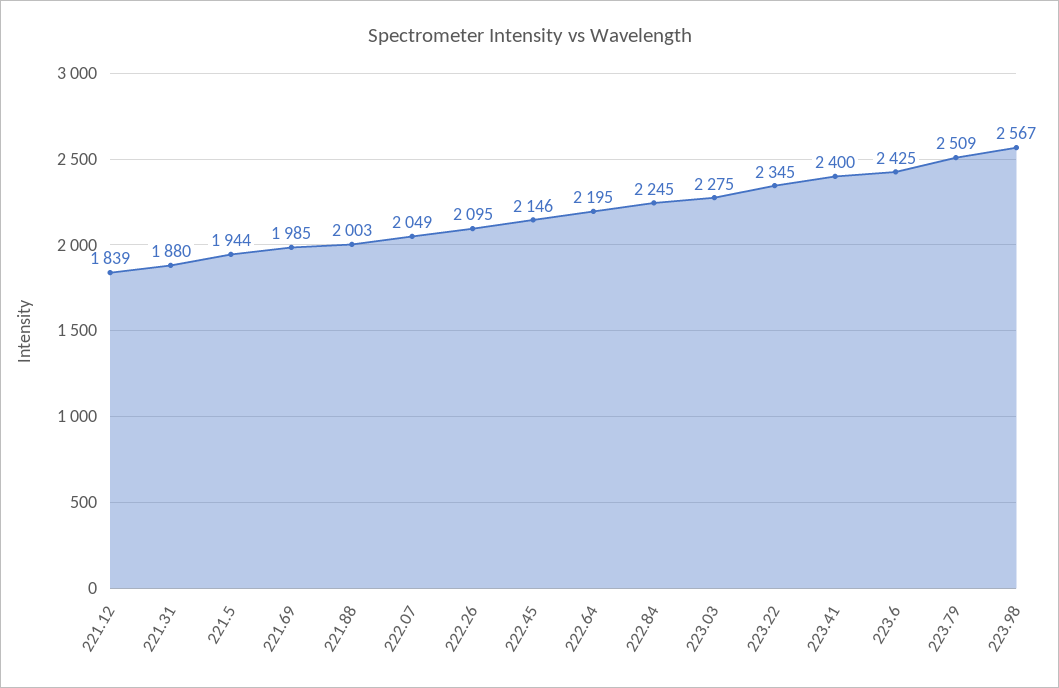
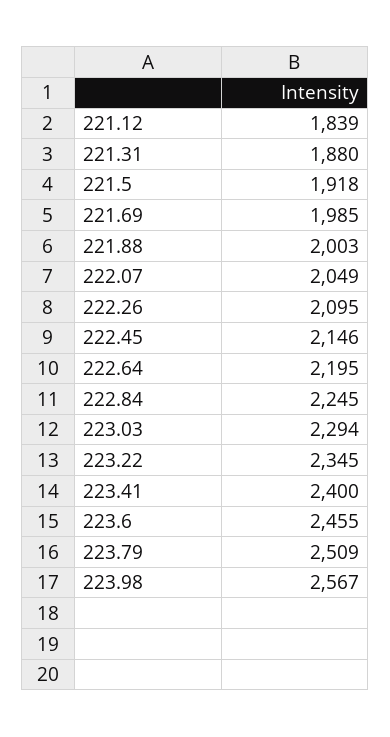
221.5: 1944 -> 1918
223.03: 2275 -> 2294
223.6: 2425 -> 2455

